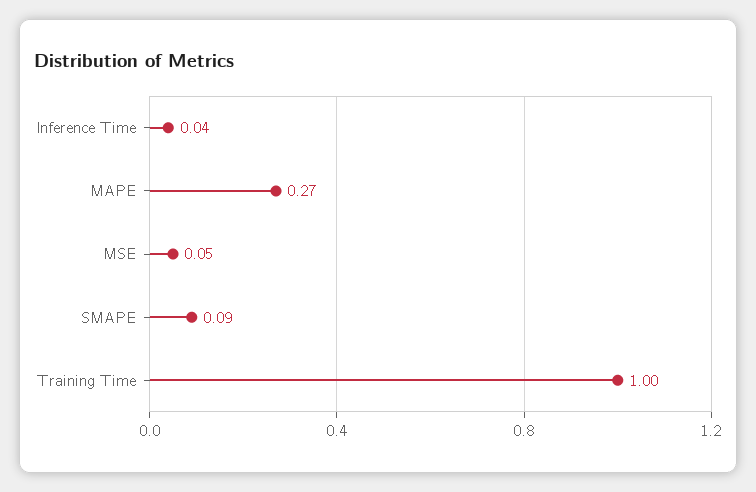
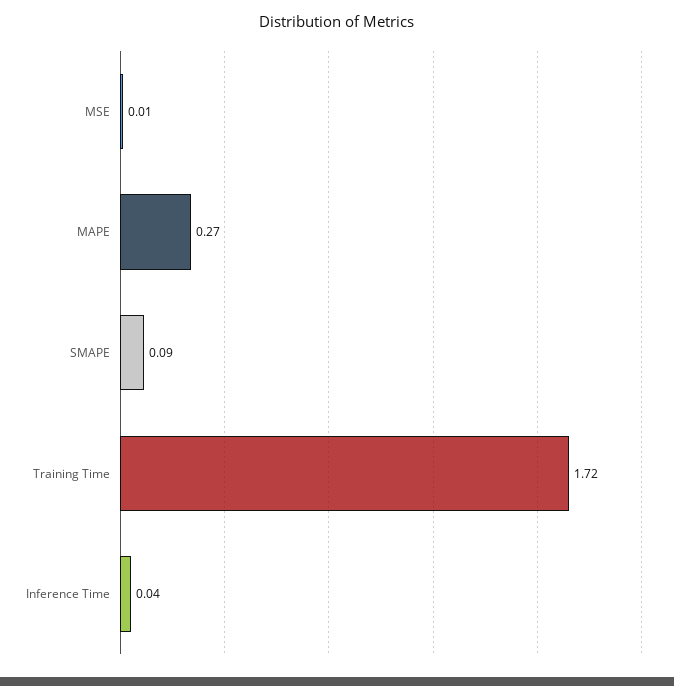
MSE: 0.05 -> 0.01
Training Time: 1 -> 1.72

